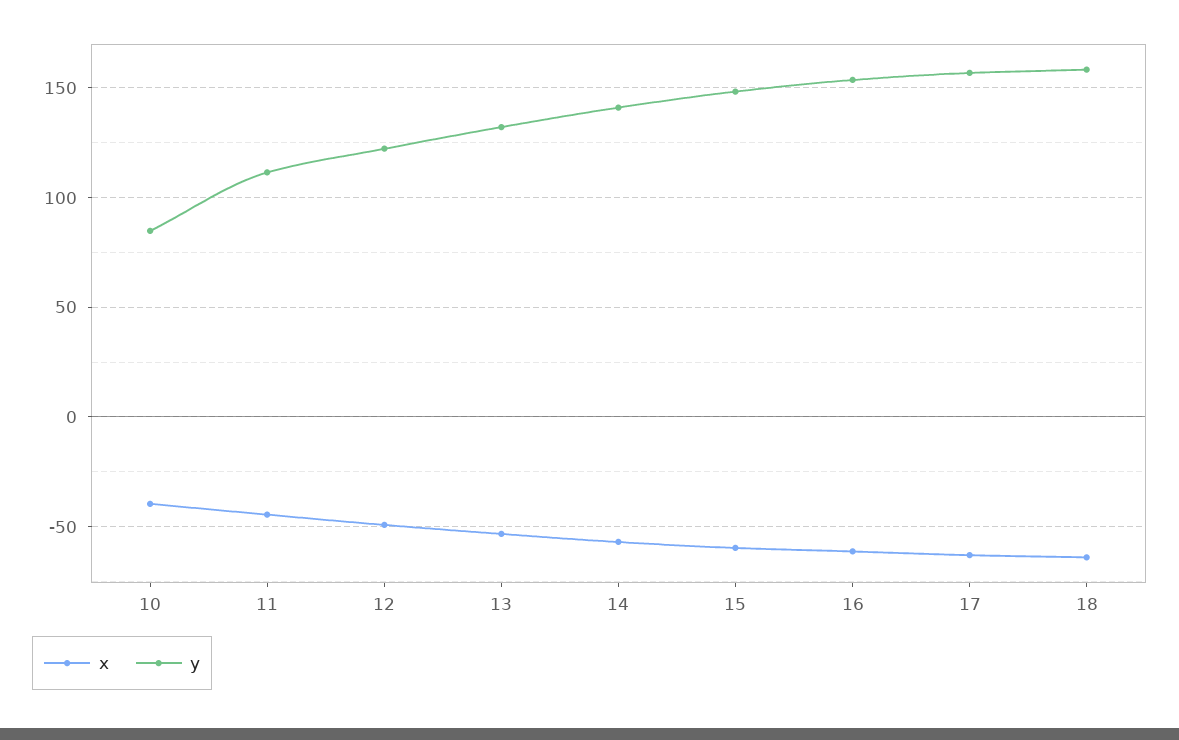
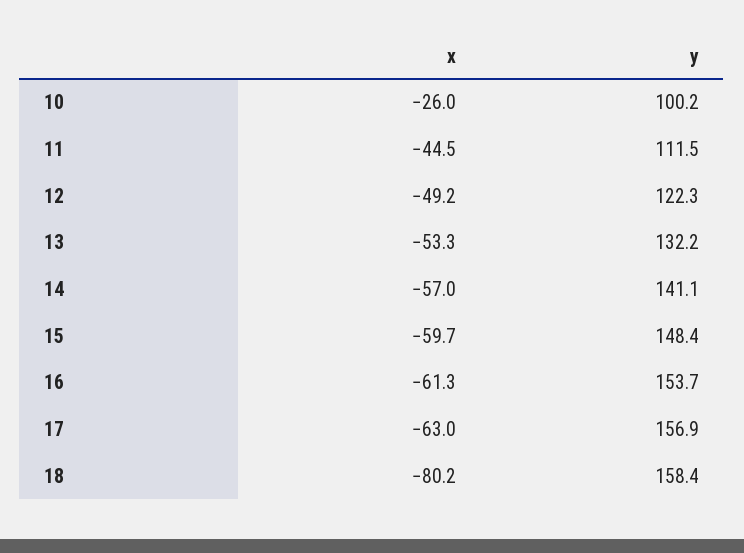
x, 10: -40 -> -26
y, 10: 85 -> 100.2
x, 18: -65 -> -80.2

